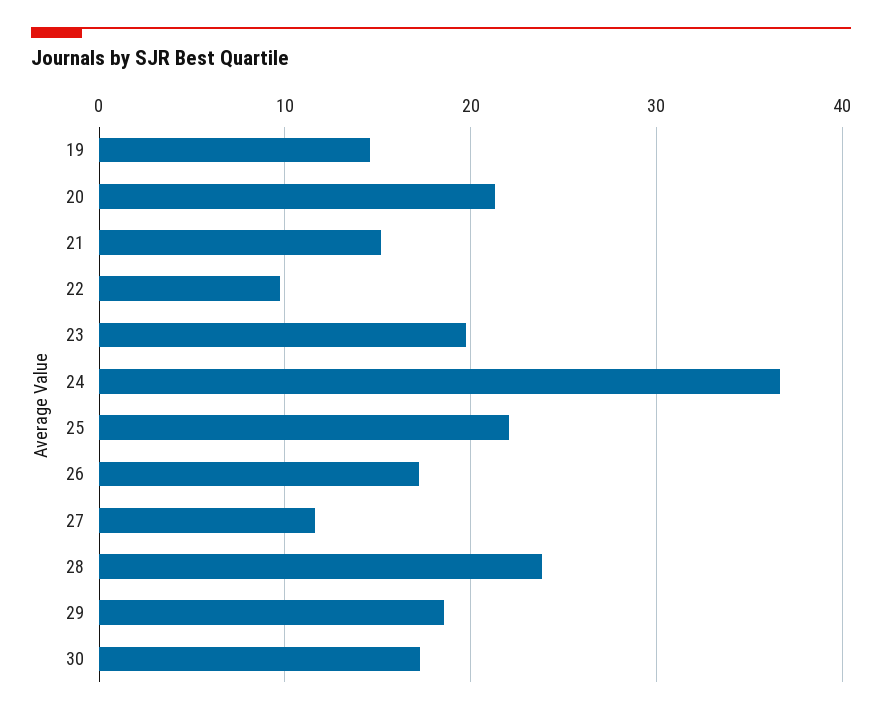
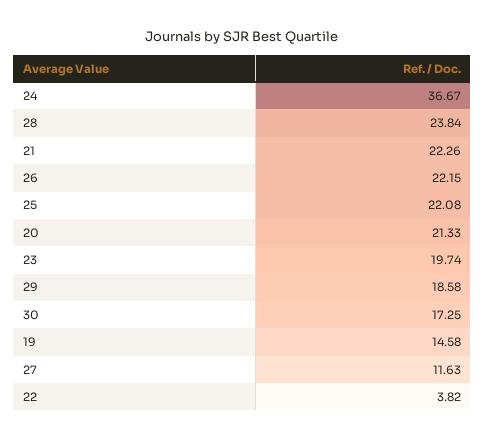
21: 15 -> 22.26
22: 10 -> 3.82
26: 17 -> 22.15

